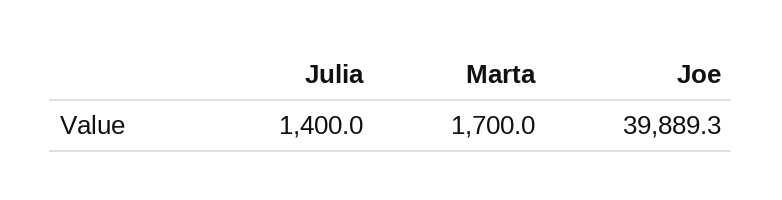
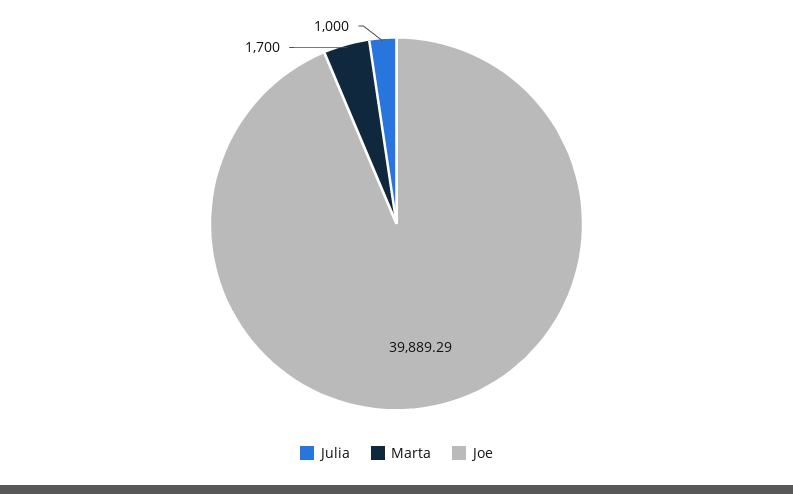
Julia: 1400 -> 1000

